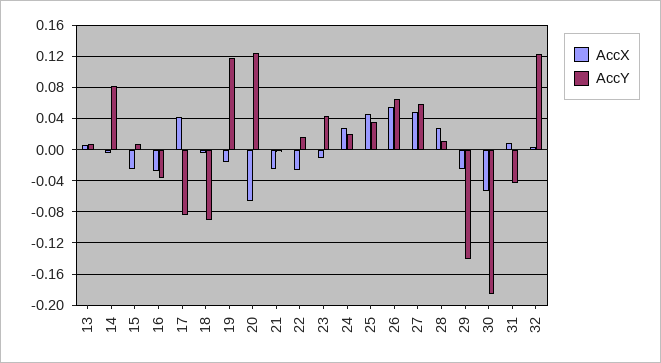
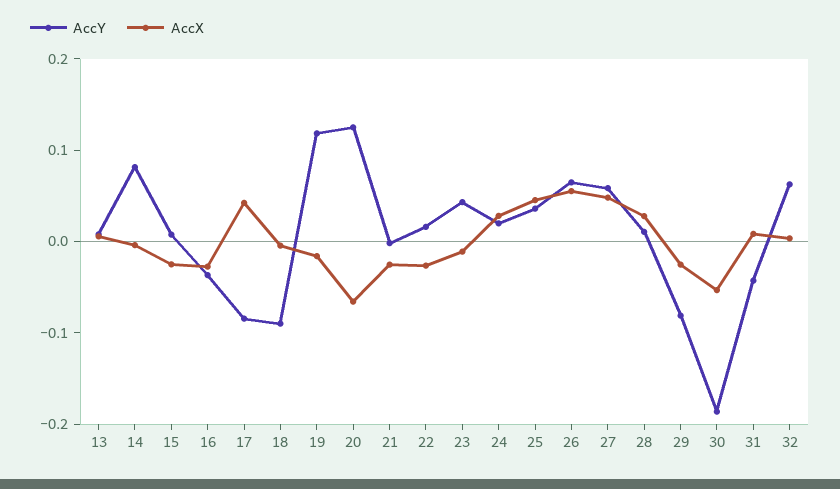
AccY, 29: -0.14 -> -0.08
AccY, 32: 0.12 -> 0.06

